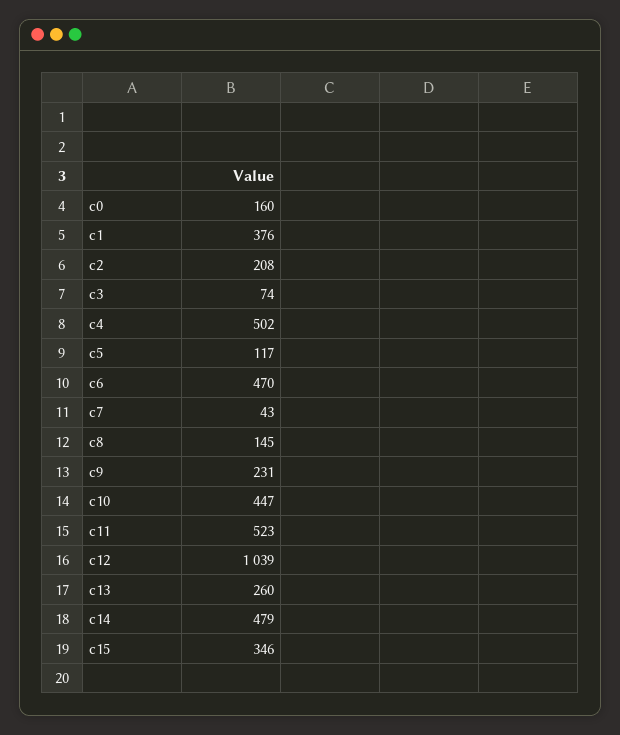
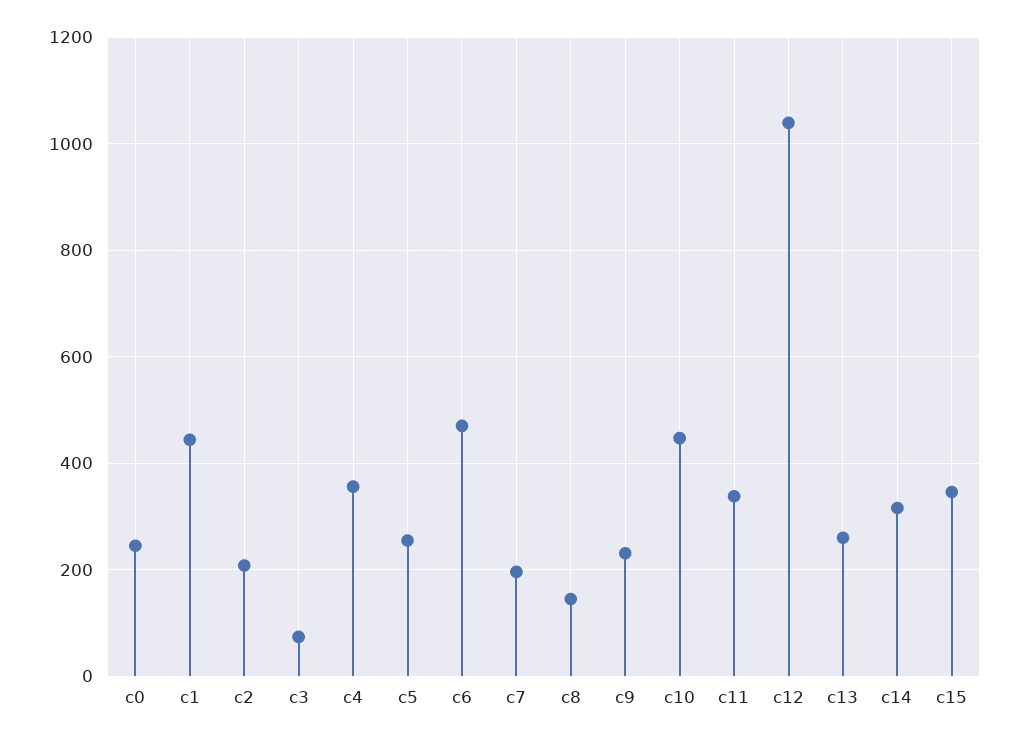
c0: 160 -> 240
c1: 376 -> 440
c4: 502 -> 360
c5: 117 -> 260
c7: 43 -> 200
c11: 523 -> 340
c14: 479 -> 320

